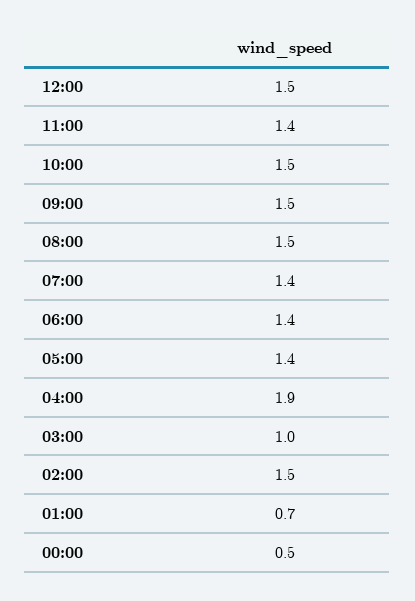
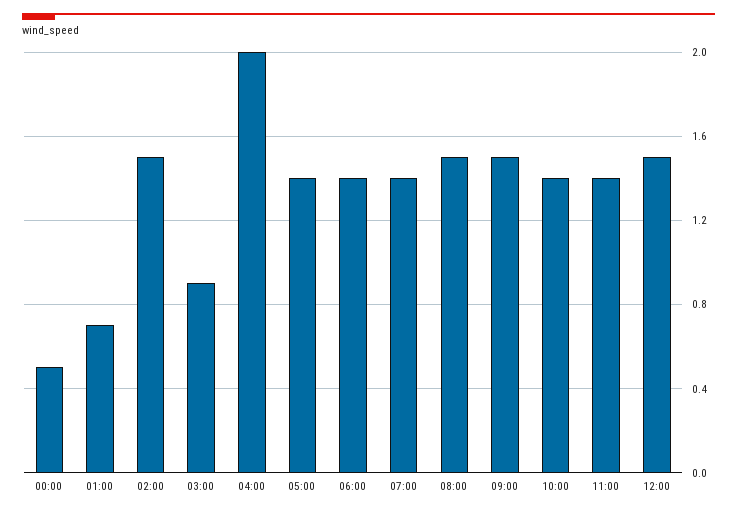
10:00: 1.5 -> 1.4
04:00: 1.9 -> 2
03:00: 1 -> 0.9

